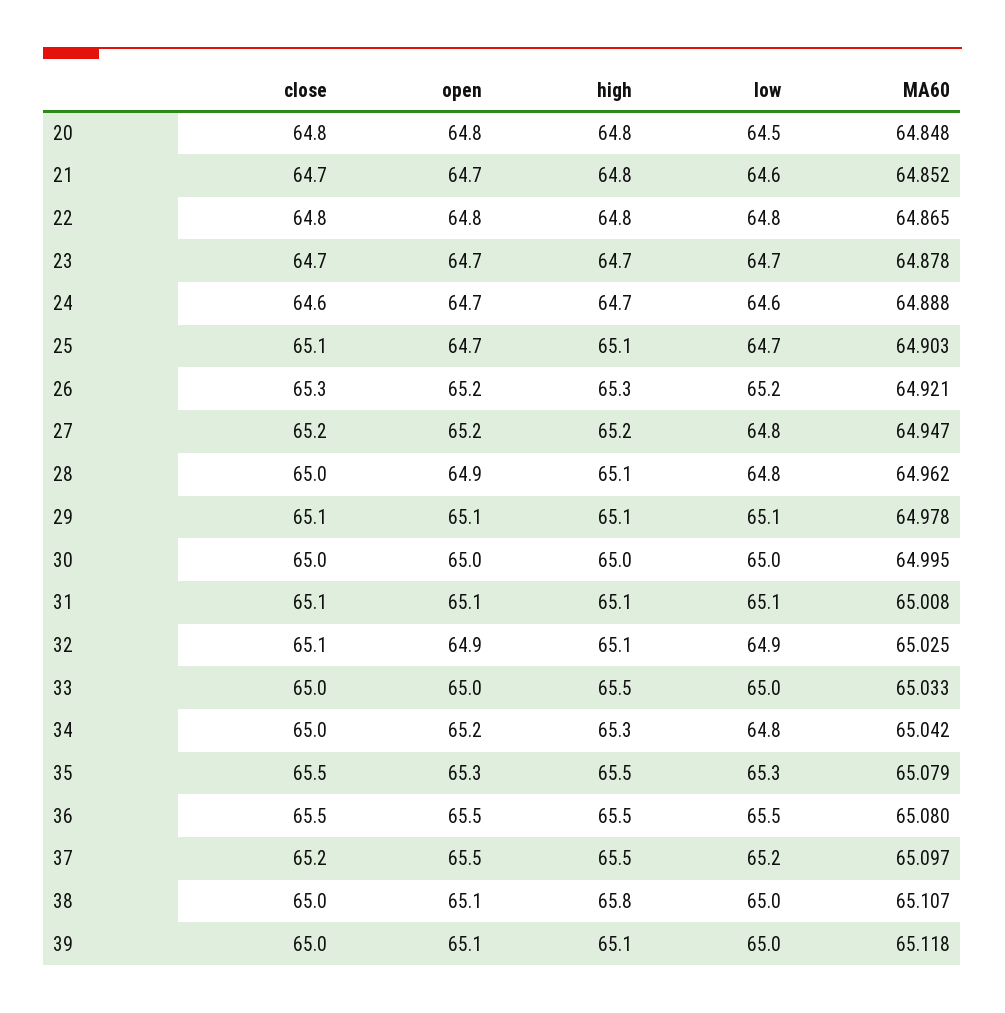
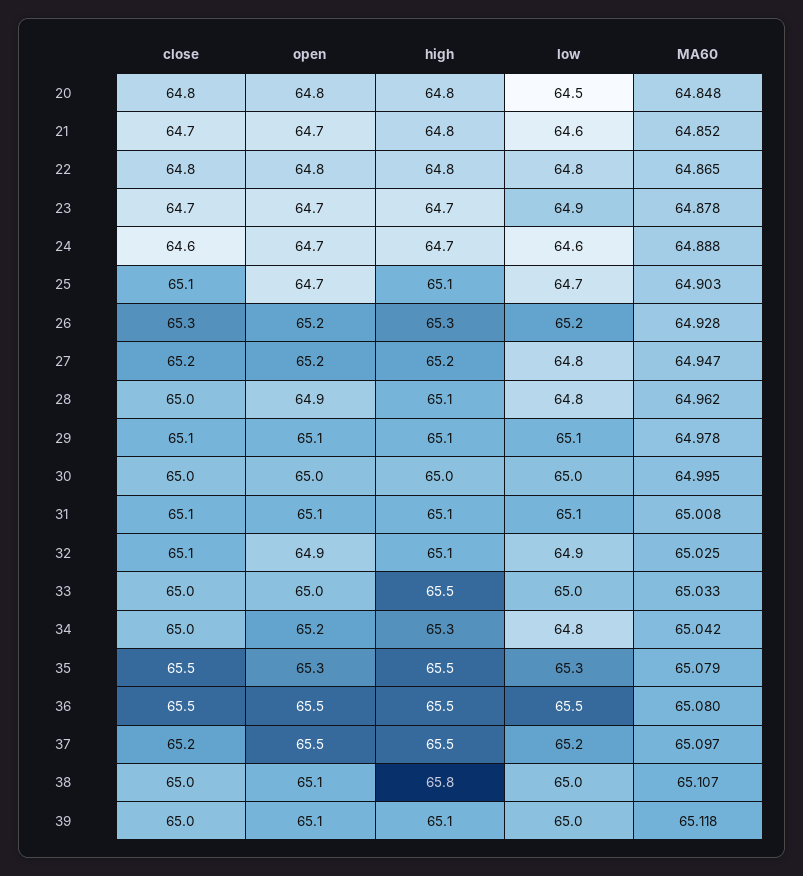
low, 23: 64.7 -> 64.9
MA60, 26: 64.921 -> 64.928

